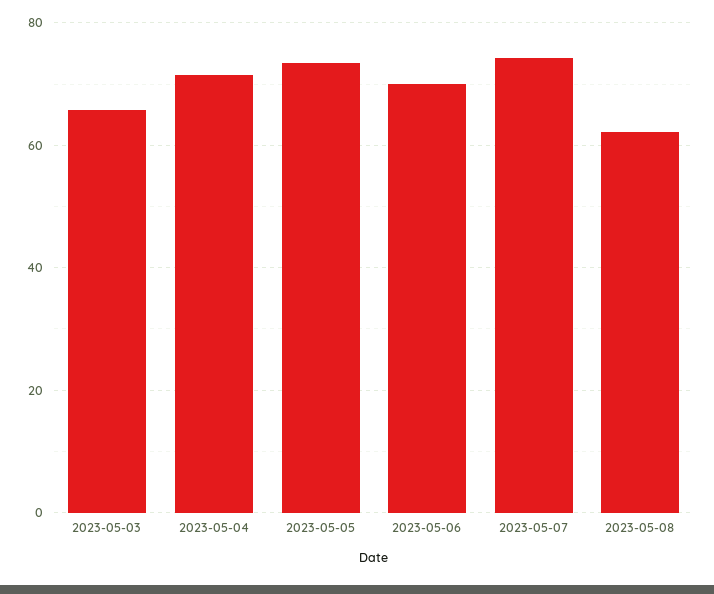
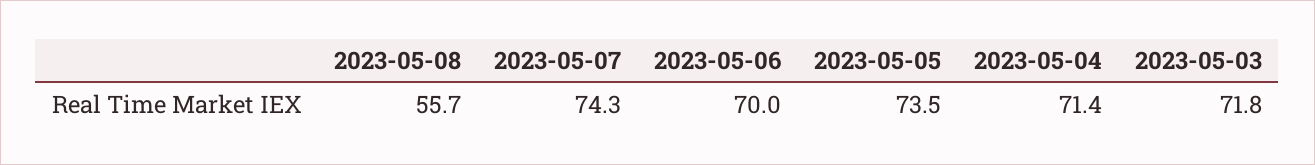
2023-05-03: 66 -> 71.8
2023-05-08: 62 -> 55.7

